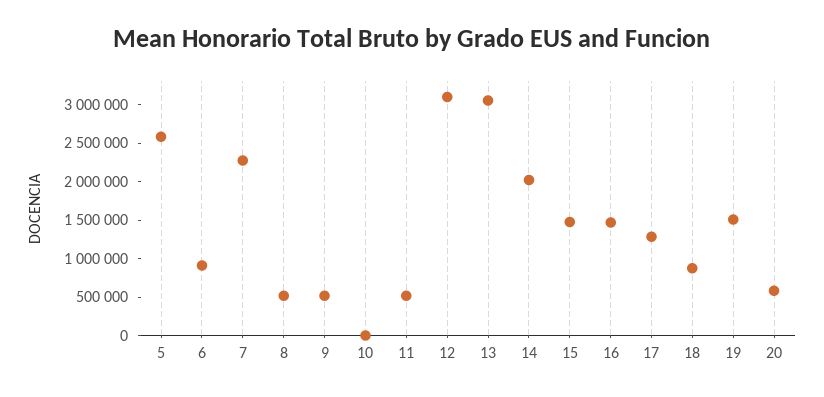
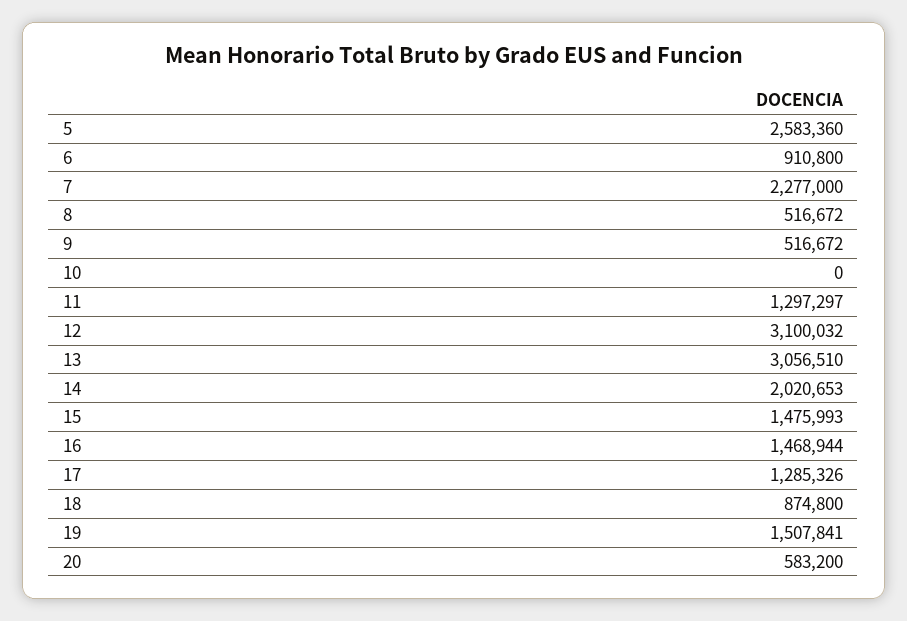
11: 500000 -> 1297297

